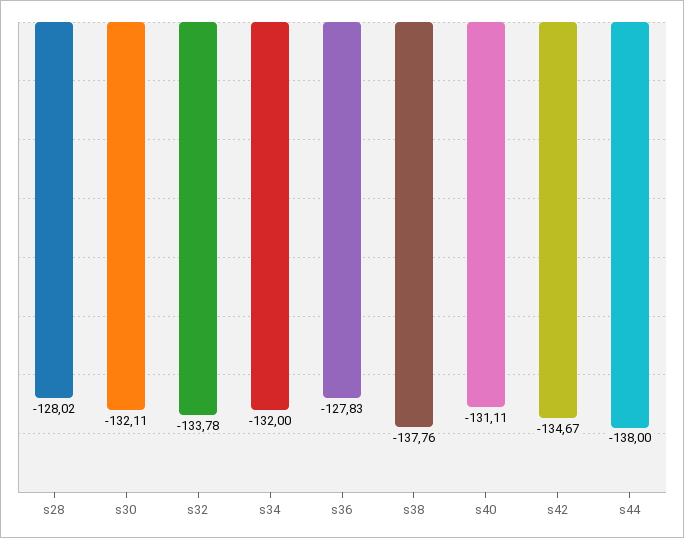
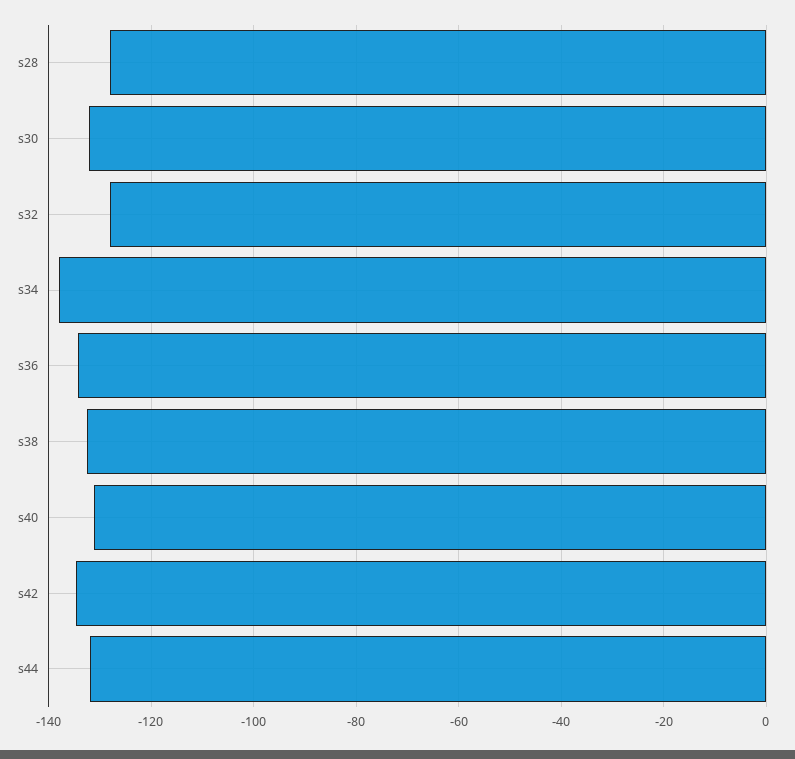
s32: -133.78 -> -128
s34: -132 -> -138
s36: -127.83 -> -134
s38: -137.76 -> -132
s44: -138 -> -132

